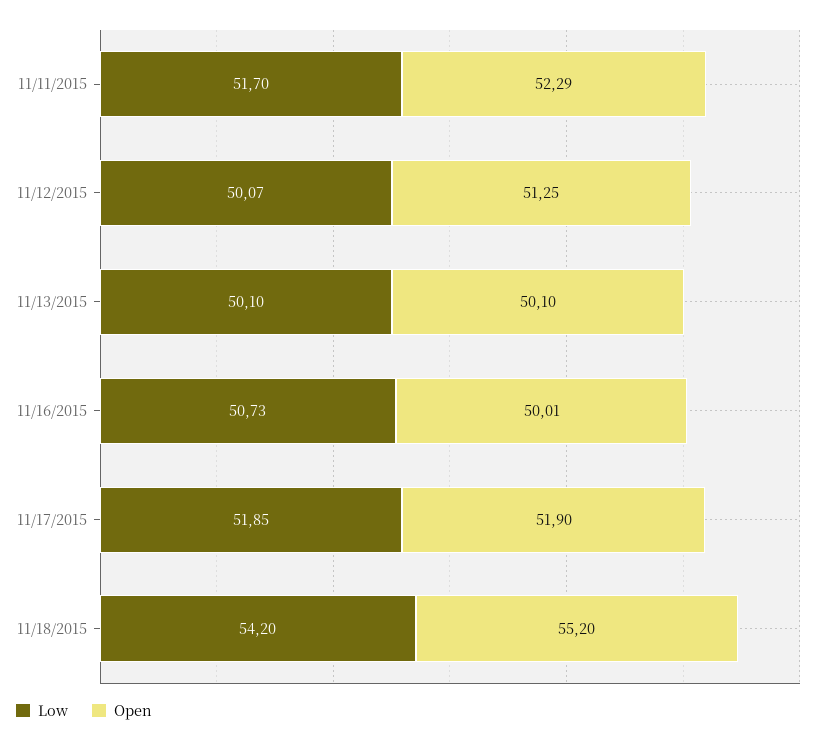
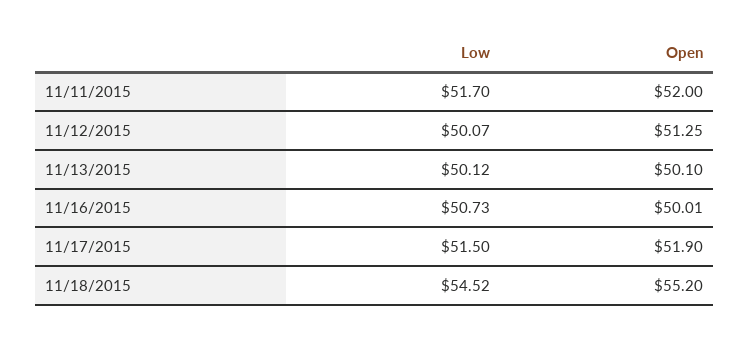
Open, 11/11/2015: 52.29 -> 52
Low, 11/13/2015: 50.1 -> 50.12
Low, 11/17/2015: 51.85 -> 51.5
Low, 11/18/2015: 54.2 -> 54.52

